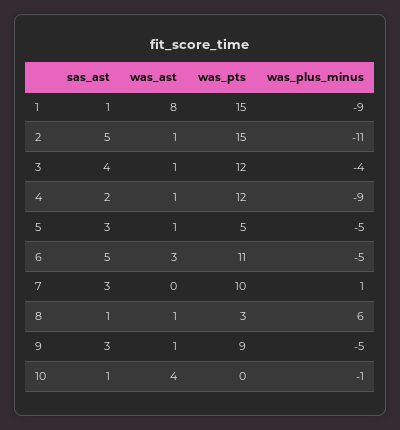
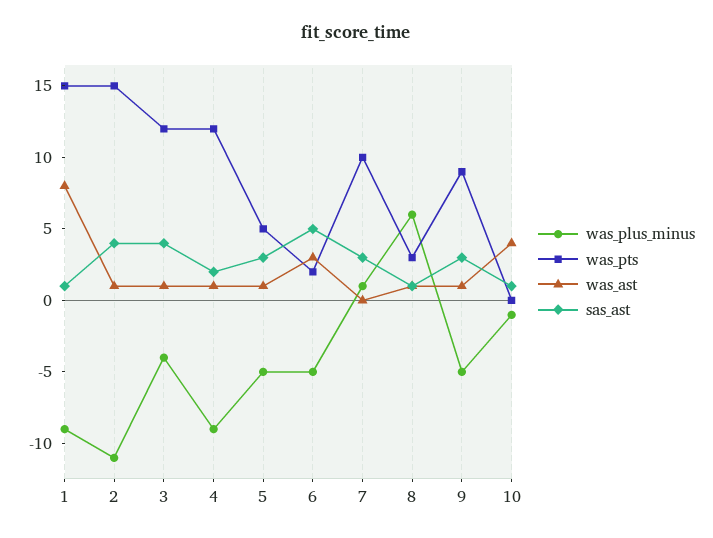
sas_ast, 2: 5 -> 4
was_pts, 6: 11 -> 2

